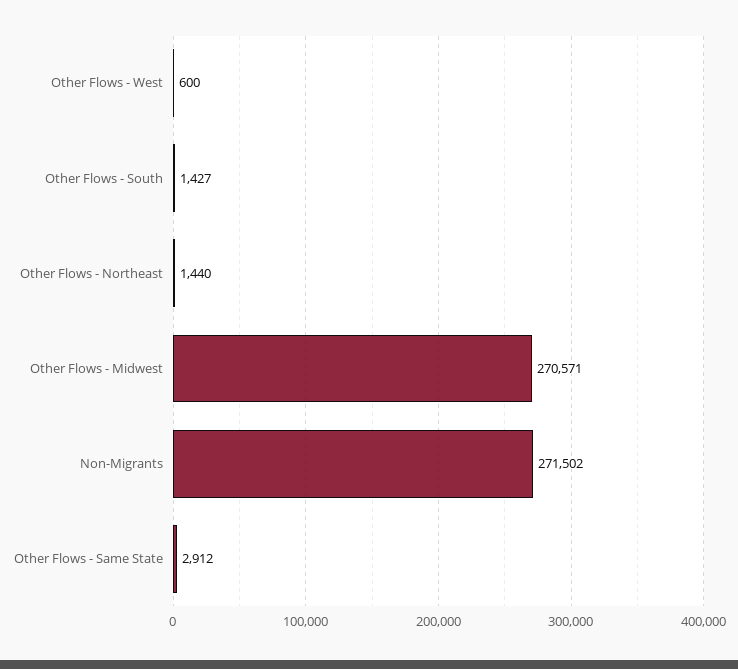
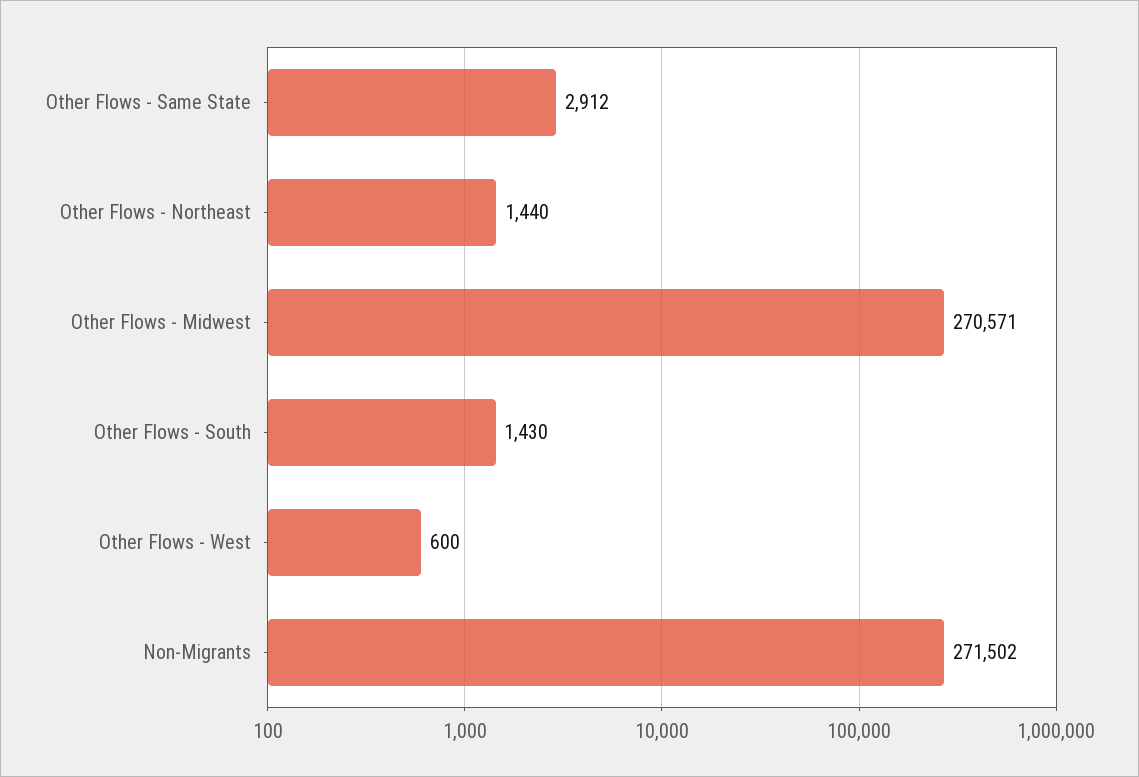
Other Flows - South: 1427 -> 1430

